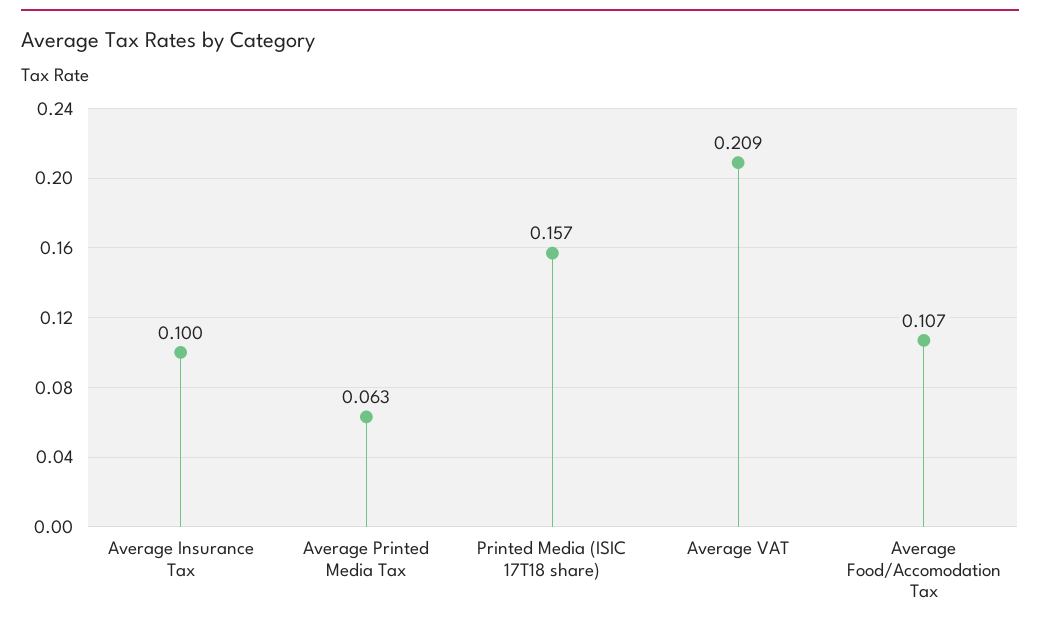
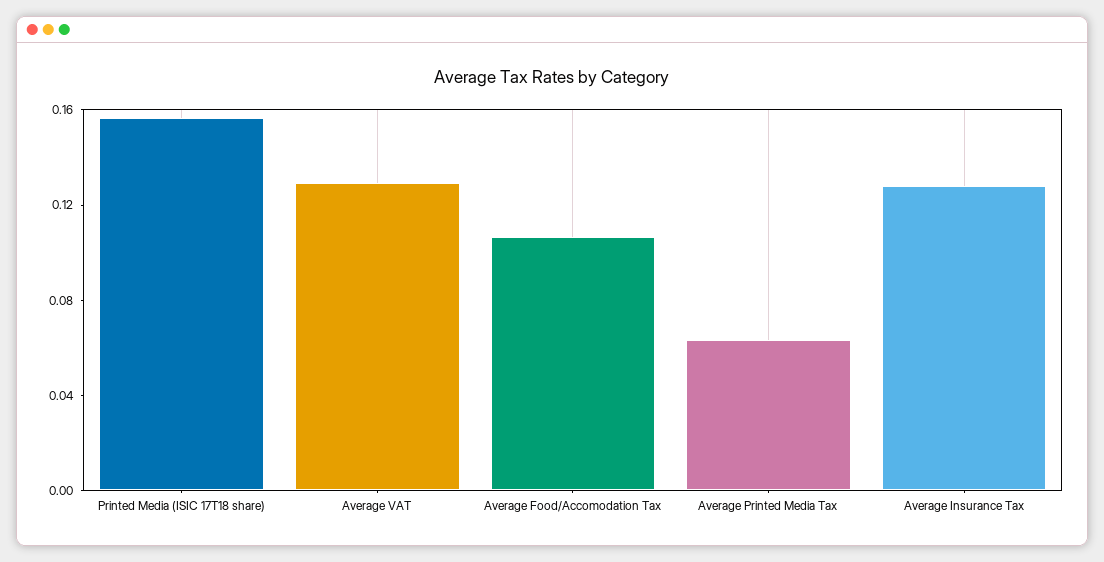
Average Insurance Tax: 0.1 -> 0.13
Average VAT: 0.209 -> 0.13

